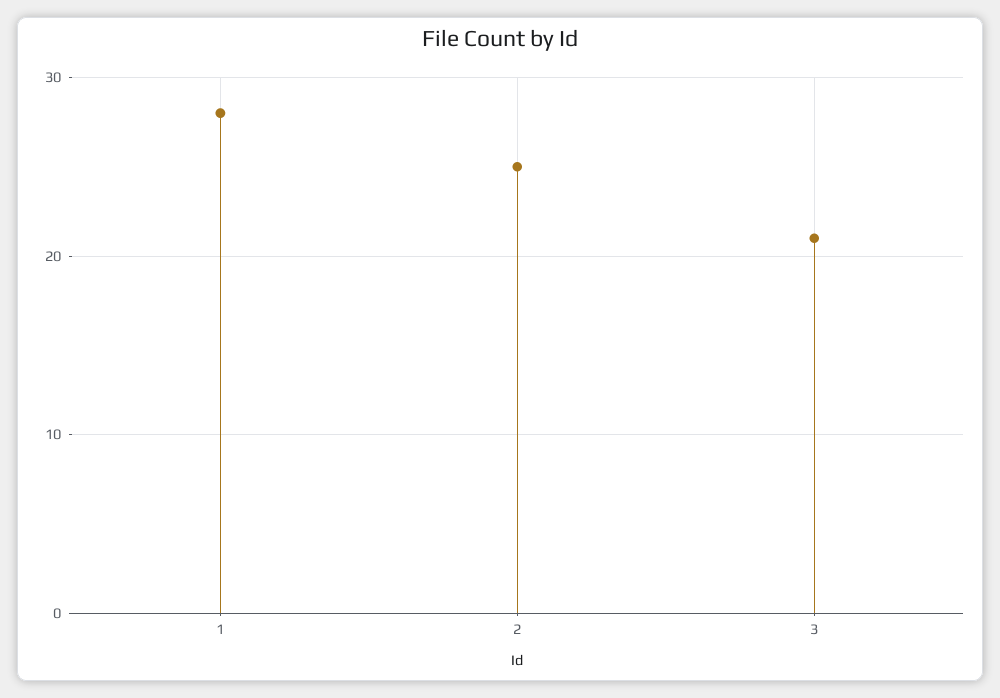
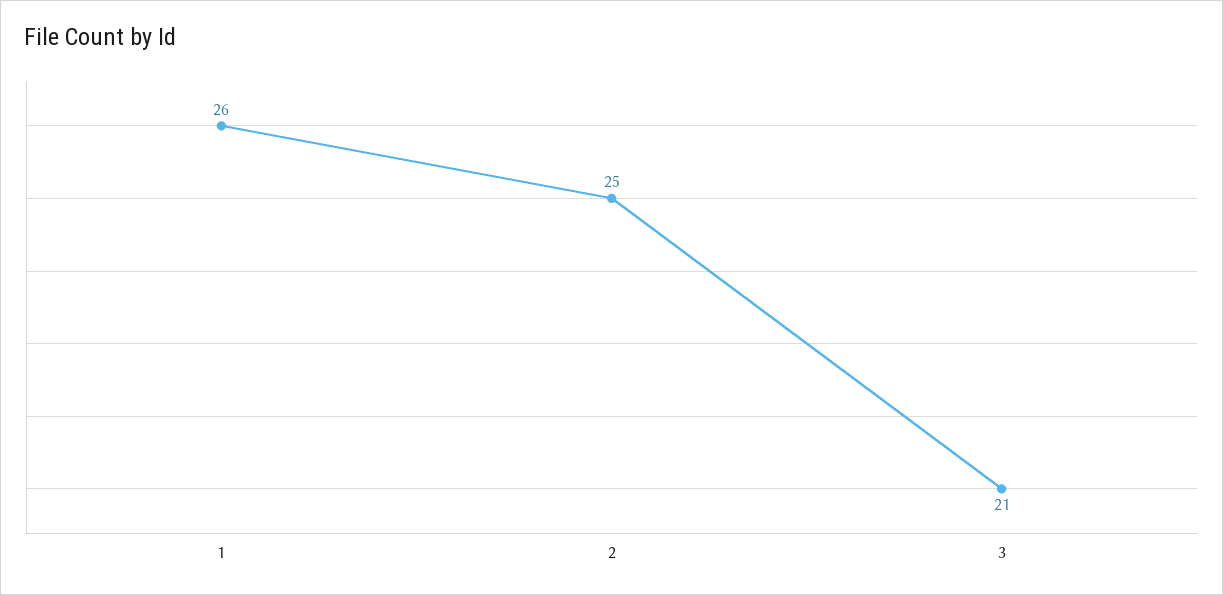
1: 28 -> 26

